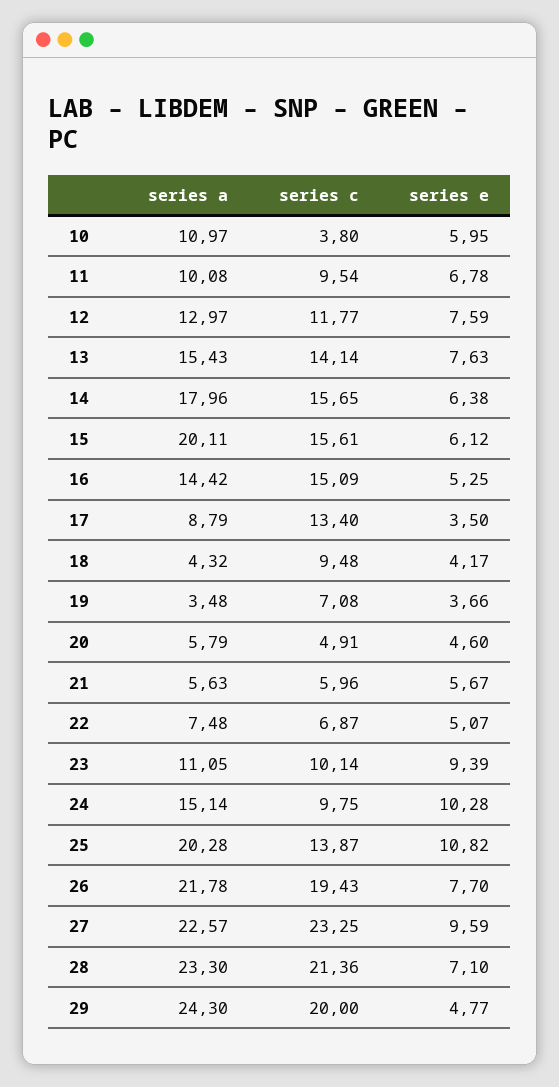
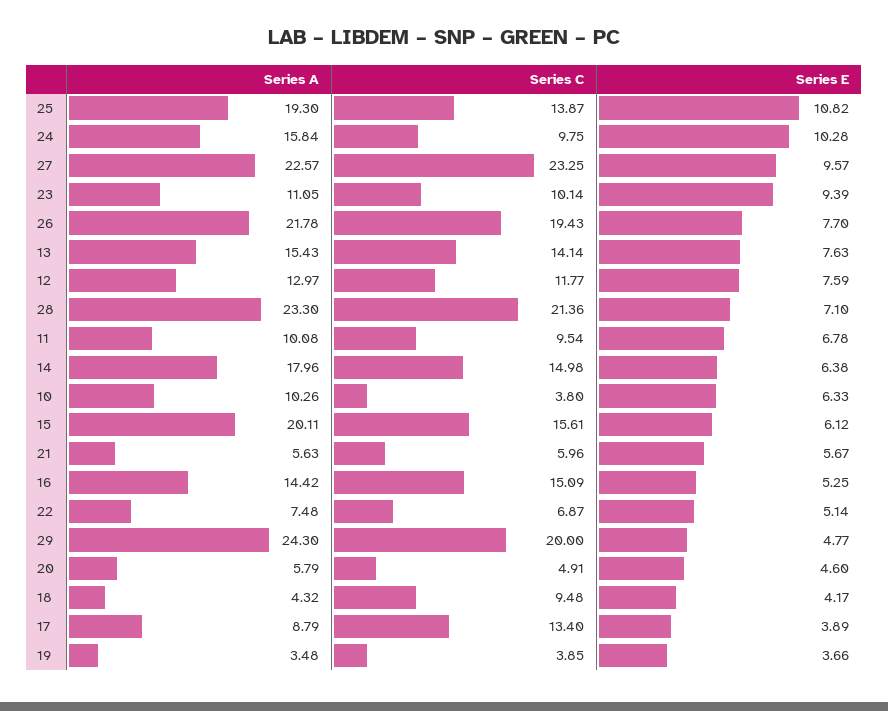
series a, 10: 10.97 -> 10.26
series e, 10: 5.95 -> 6.33
series c, 14: 15.65 -> 14.98
series e, 17: 3.5 -> 3.89
series c, 19: 7.08 -> 3.85
series e, 22: 5.07 -> 5.14
series a, 24: 15.14 -> 15.84
series a, 25: 20.28 -> 19.3
series e, 27: 9.59 -> 9.57

